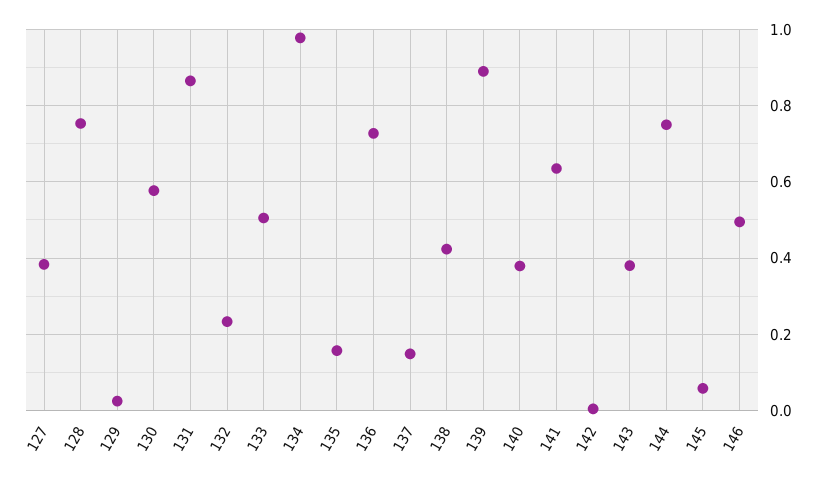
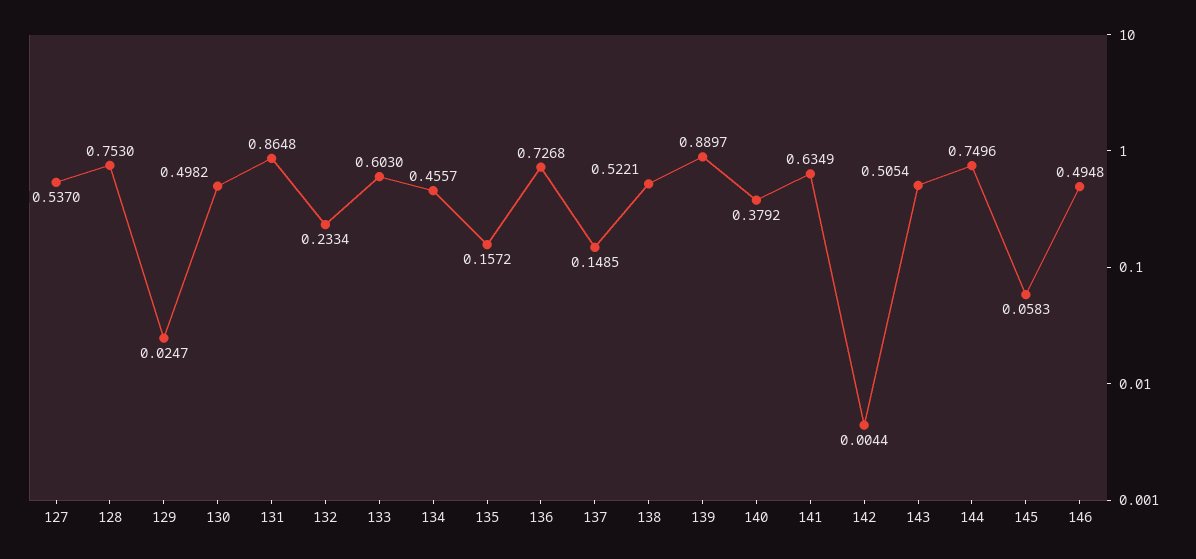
127: 0.38 -> 0.537
130: 0.58 -> 0.4982
133: 0.5 -> 0.603
134: 0.98 -> 0.4557
138: 0.42 -> 0.5221
143: 0.38 -> 0.5054

